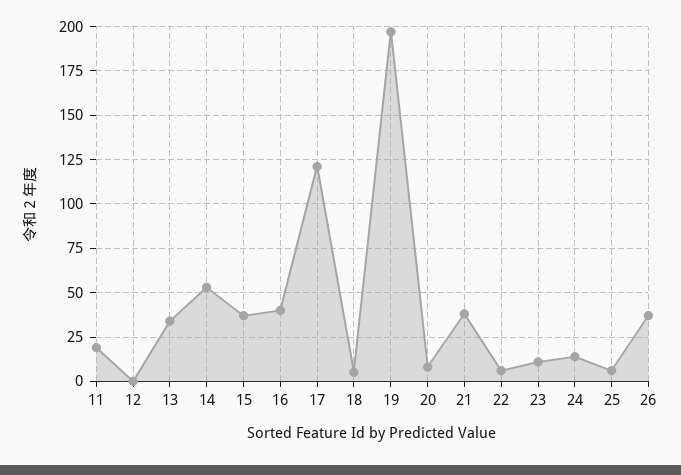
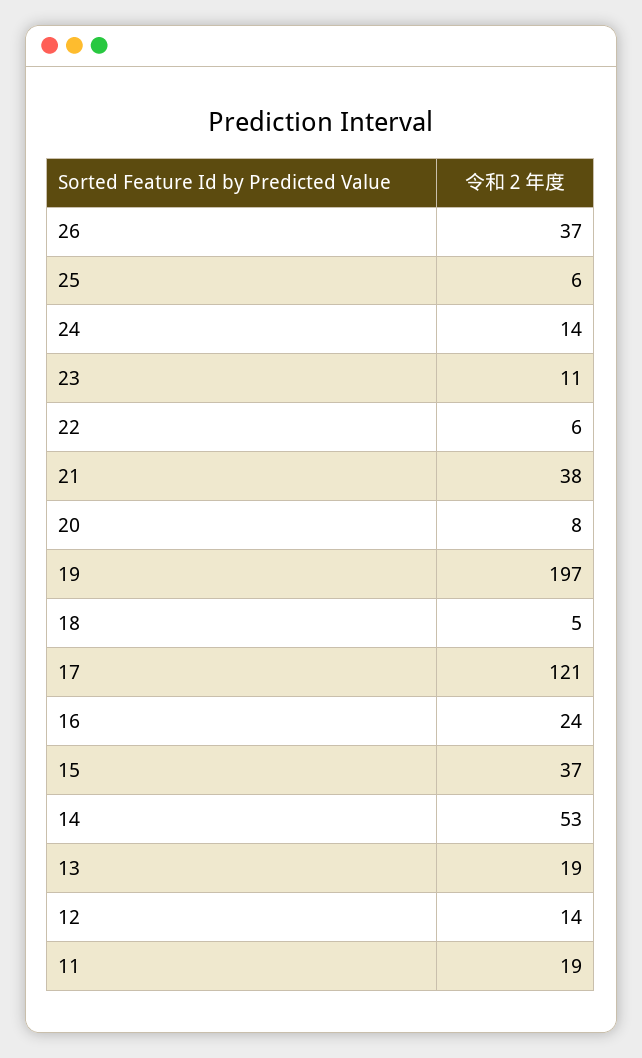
12: 0 -> 14
13: 35 -> 19
16: 40 -> 24

